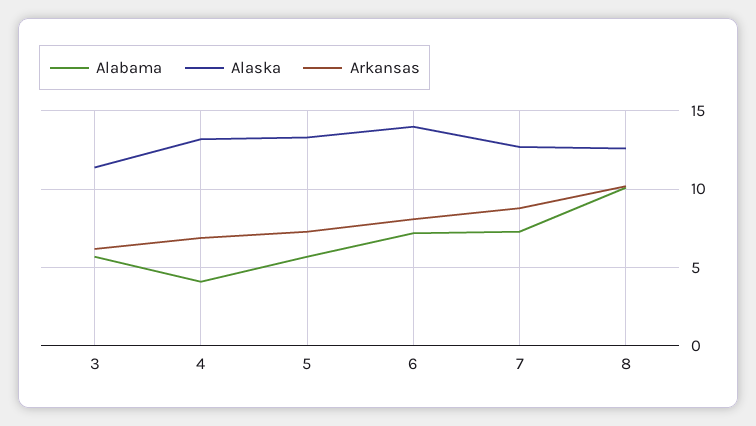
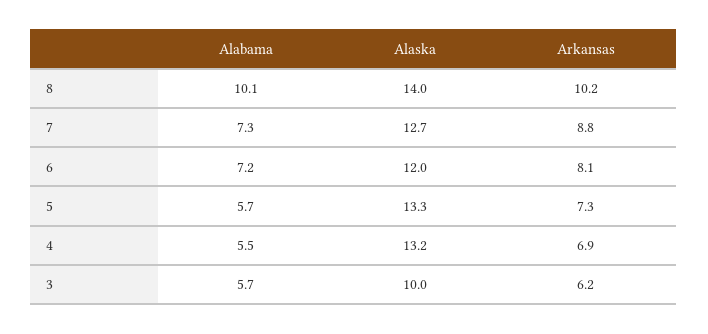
Alaska, 3: 11.5 -> 10
Alabama, 4: 4 -> 5.5
Alaska, 6: 14 -> 12
Alaska, 8: 12.5 -> 14

